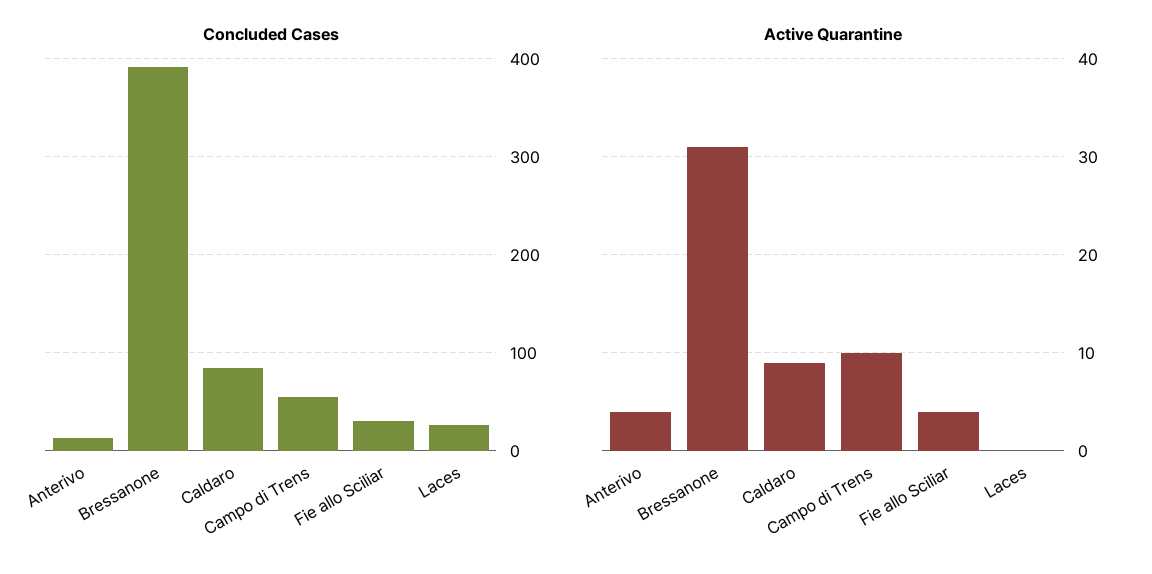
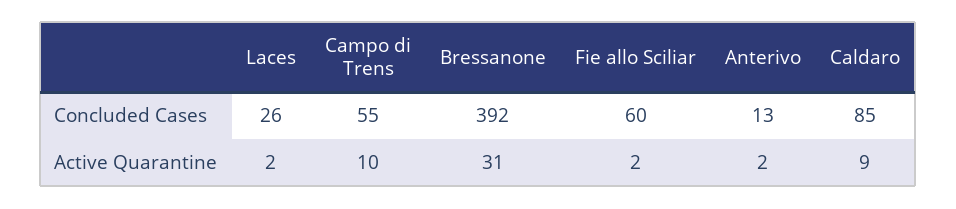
Concluded Cases, Fie allo Sciliar: 30 -> 60
Active Quarantine, Anterivo: 4 -> 2
Active Quarantine, Fie allo Sciliar: 4 -> 2
Active Quarantine, Laces: 0 -> 2

